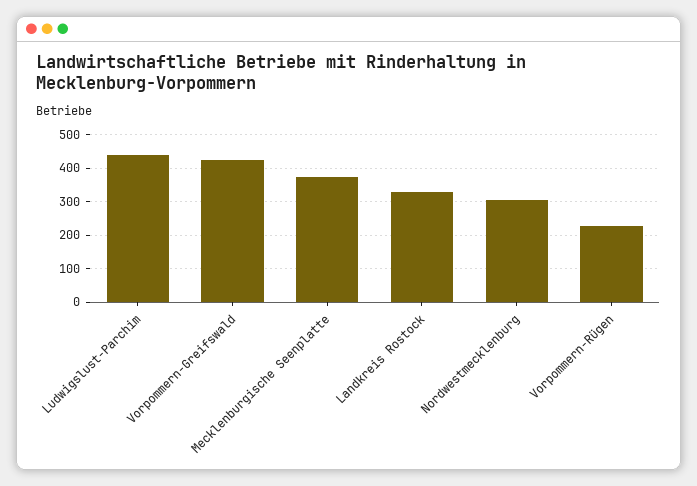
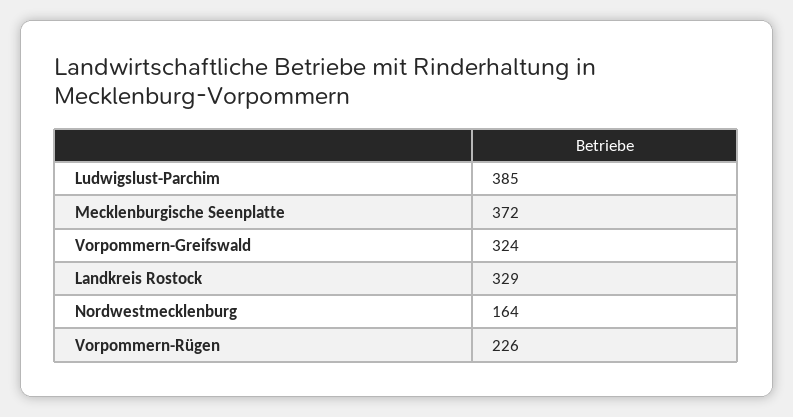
Ludwigslust-Parchim: 440 -> 385
Vorpommern-Greifswald: 420 -> 324
Nordwestmecklenburg: 300 -> 164

